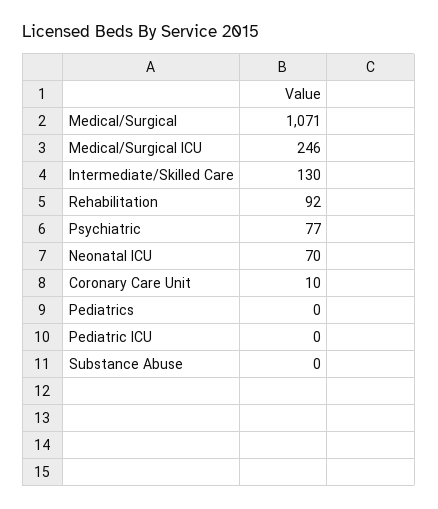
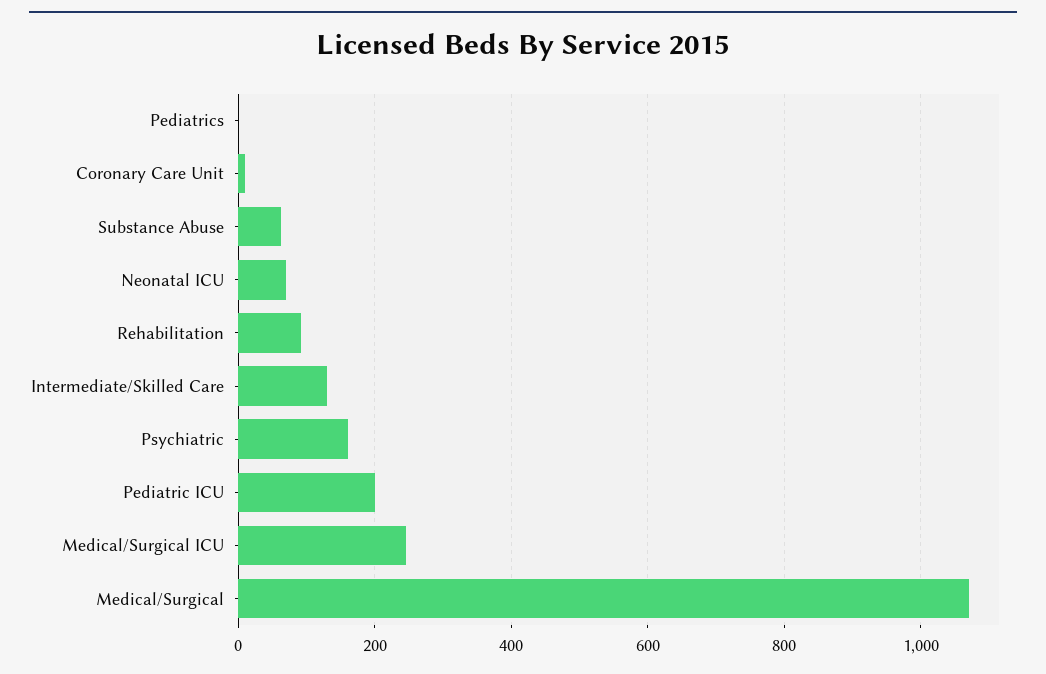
Psychiatric: 77 -> 160
Pediatric ICU: 0 -> 200
Substance Abuse: 0 -> 60

